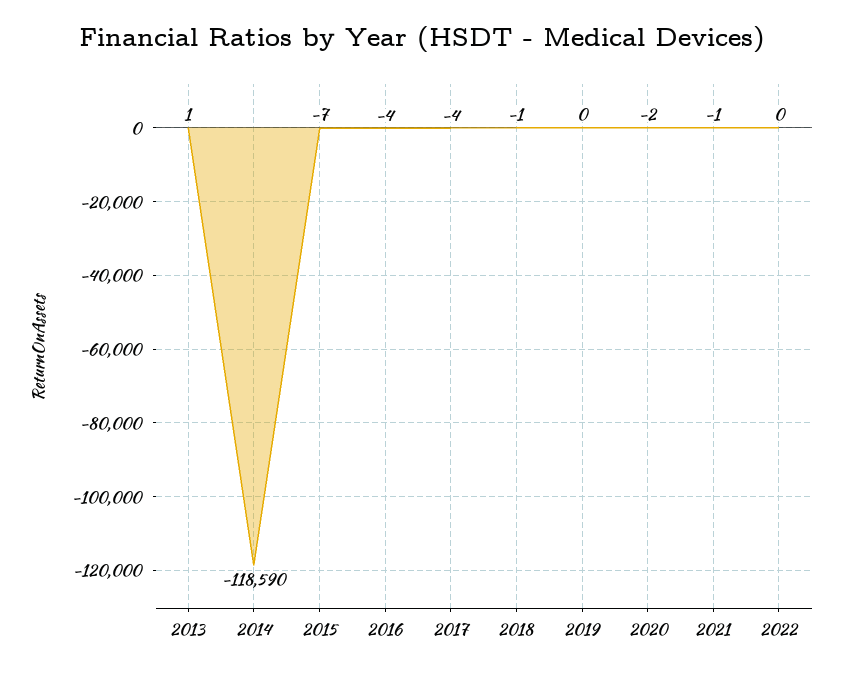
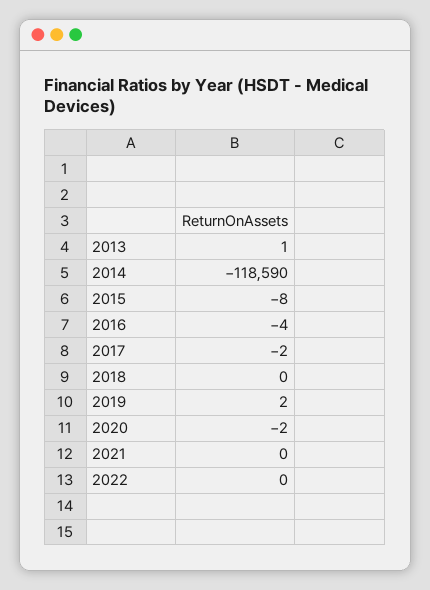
2015: -7 -> -8
2017: -4 -> -2
2018: -1 -> 0
2019: 0 -> 2
2021: -1 -> 0

